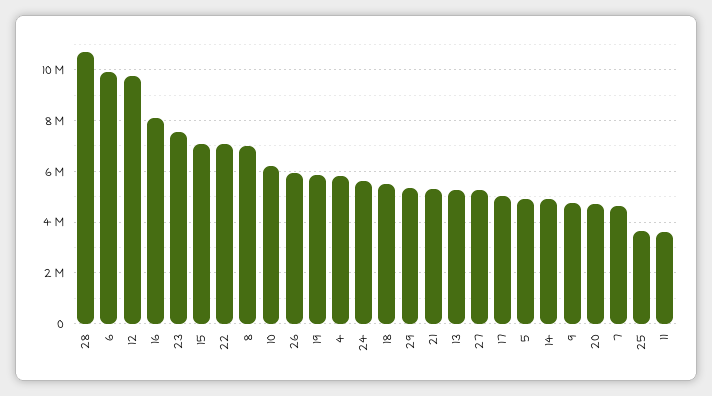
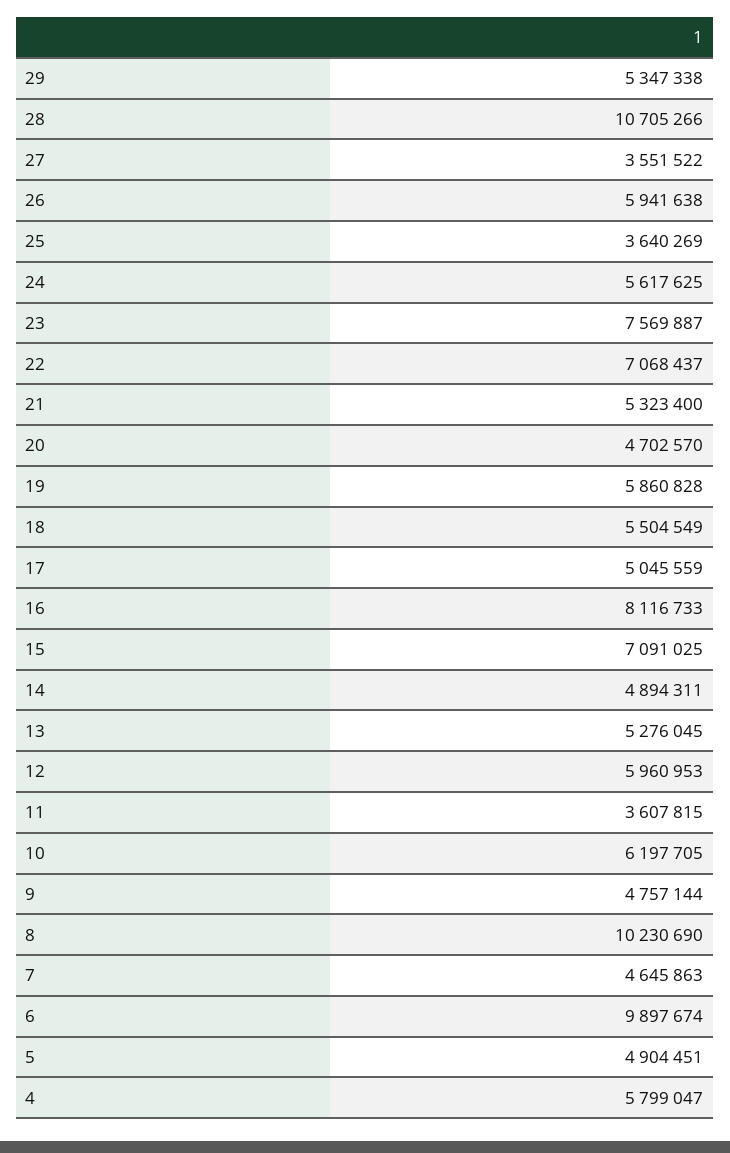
12: 9750000 -> 5960953
8: 7000000 -> 10230690
27: 5250000 -> 3551522

